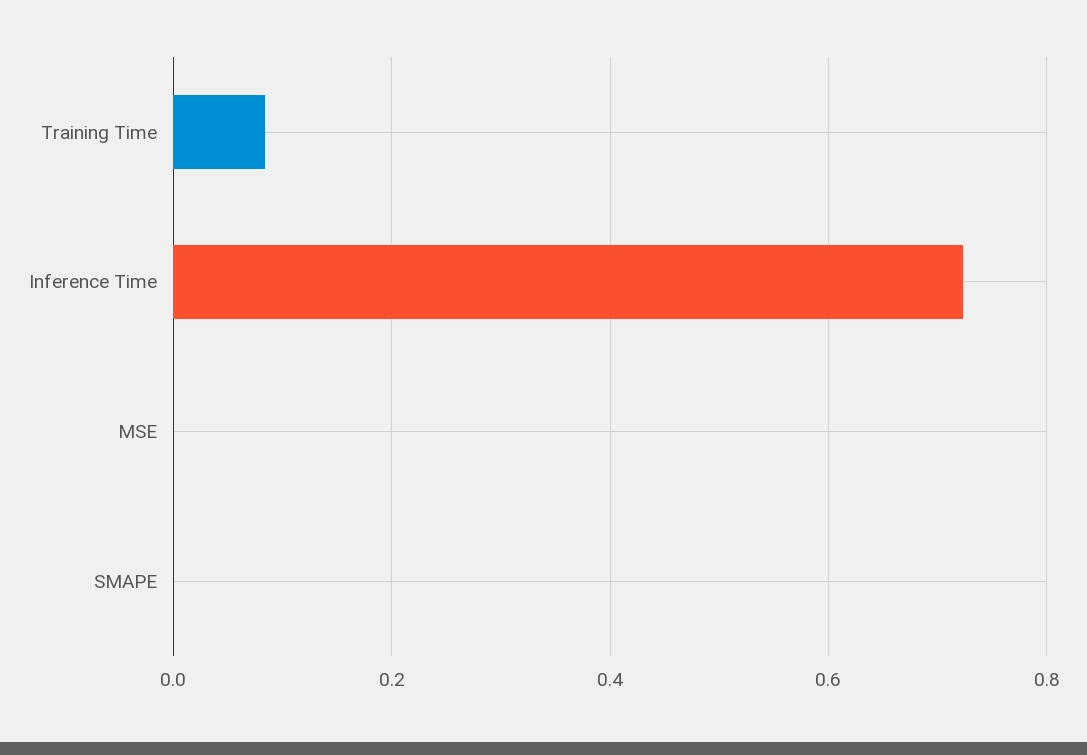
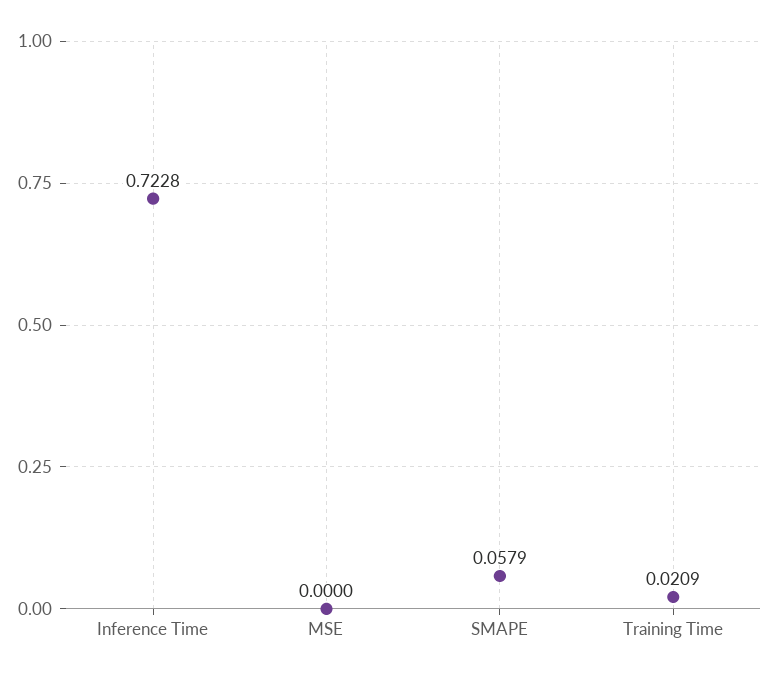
Training Time: 0.08 -> 0.0209
SMAPE: 0 -> 0.0579

